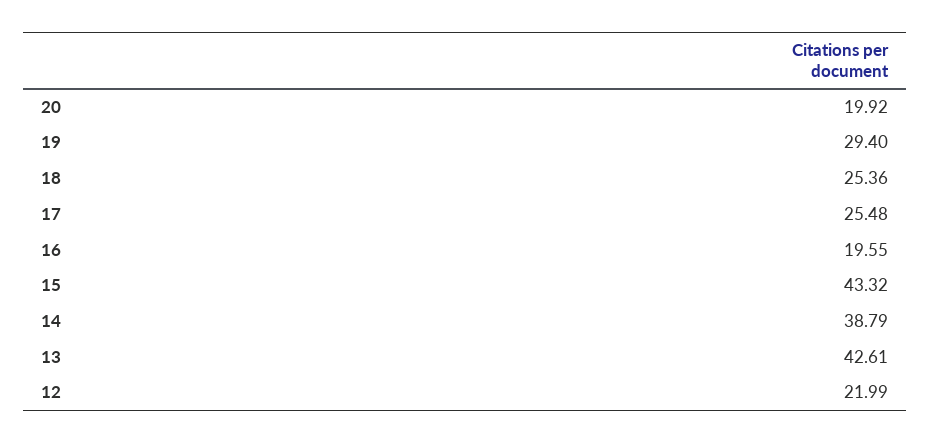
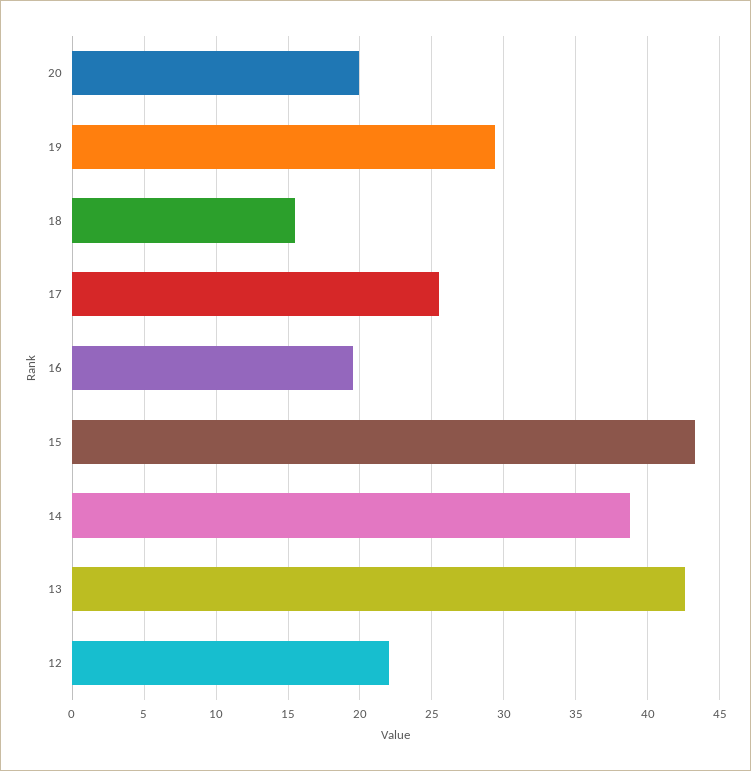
18: 25.36 -> 15.5

